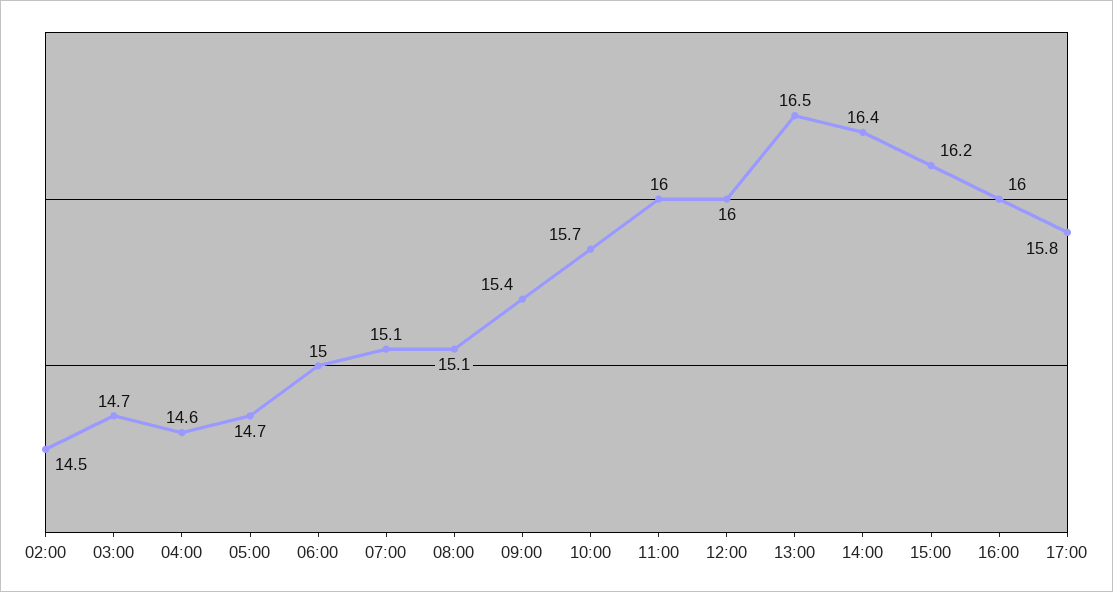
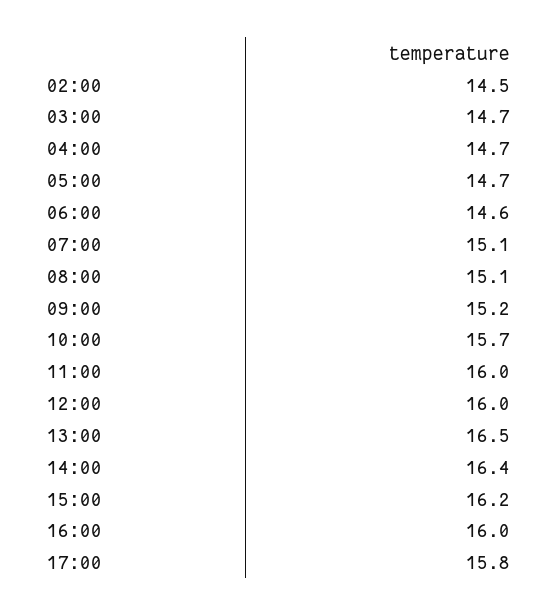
04:00: 14.6 -> 14.7
06:00: 15 -> 14.6
09:00: 15.4 -> 15.2

